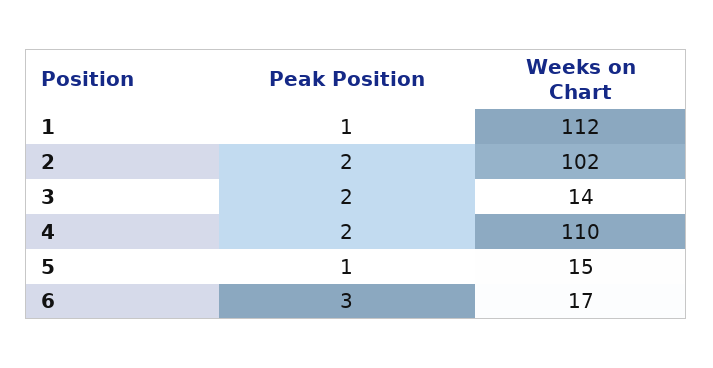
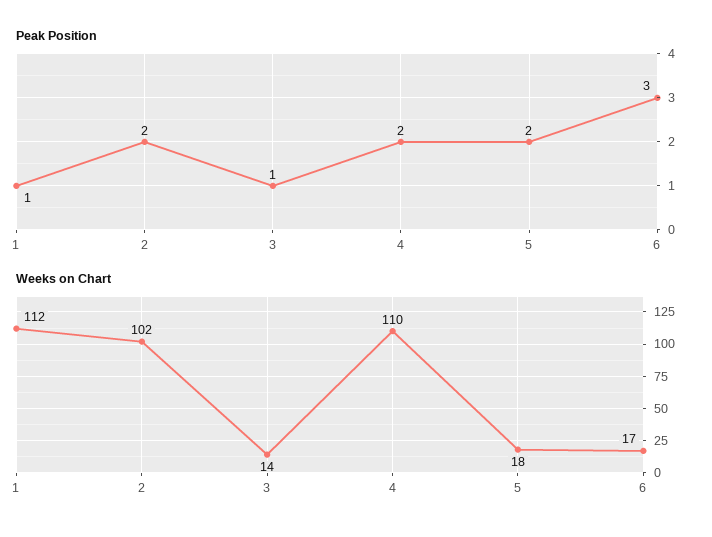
Peak Position, 3: 2 -> 1
Peak Position, 5: 1 -> 2
Weeks on Chart, 5: 15 -> 18

